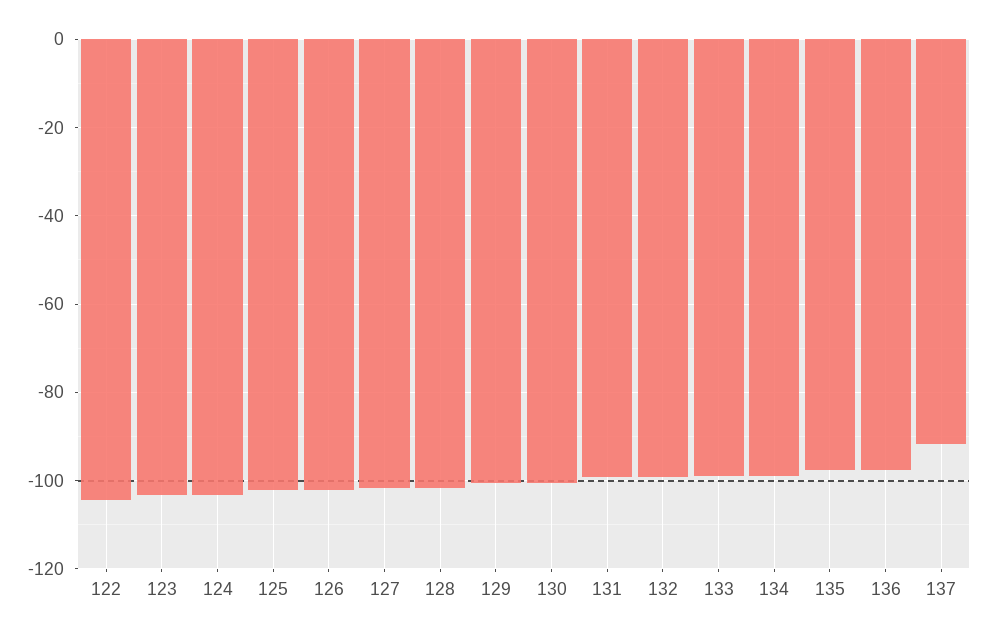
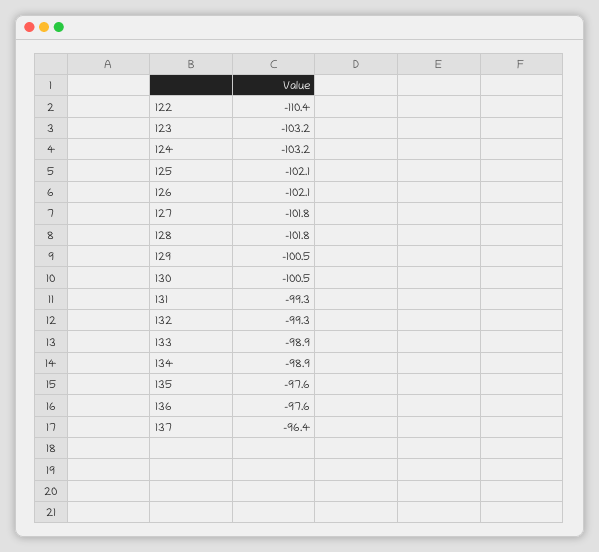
122: -104 -> -110.4
137: -92 -> -96.4

